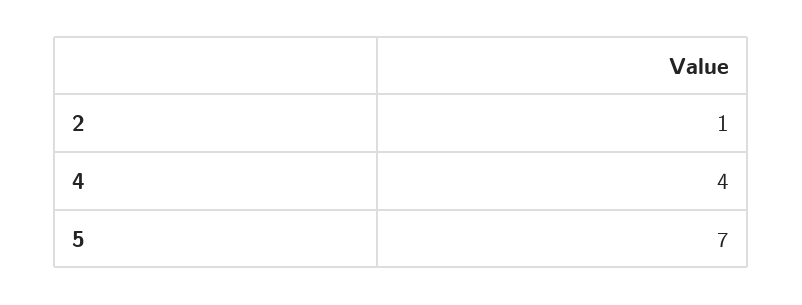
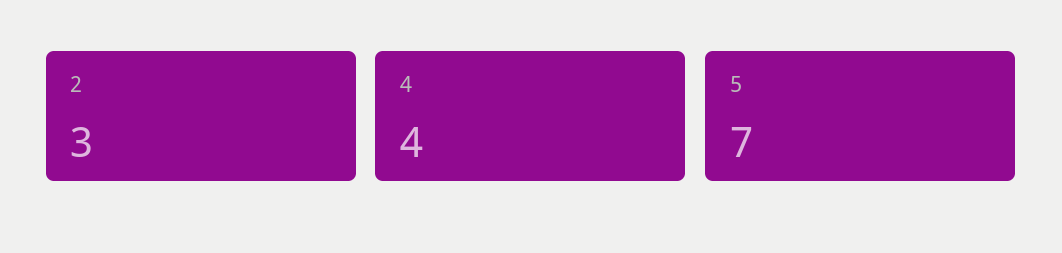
2: 1 -> 3

